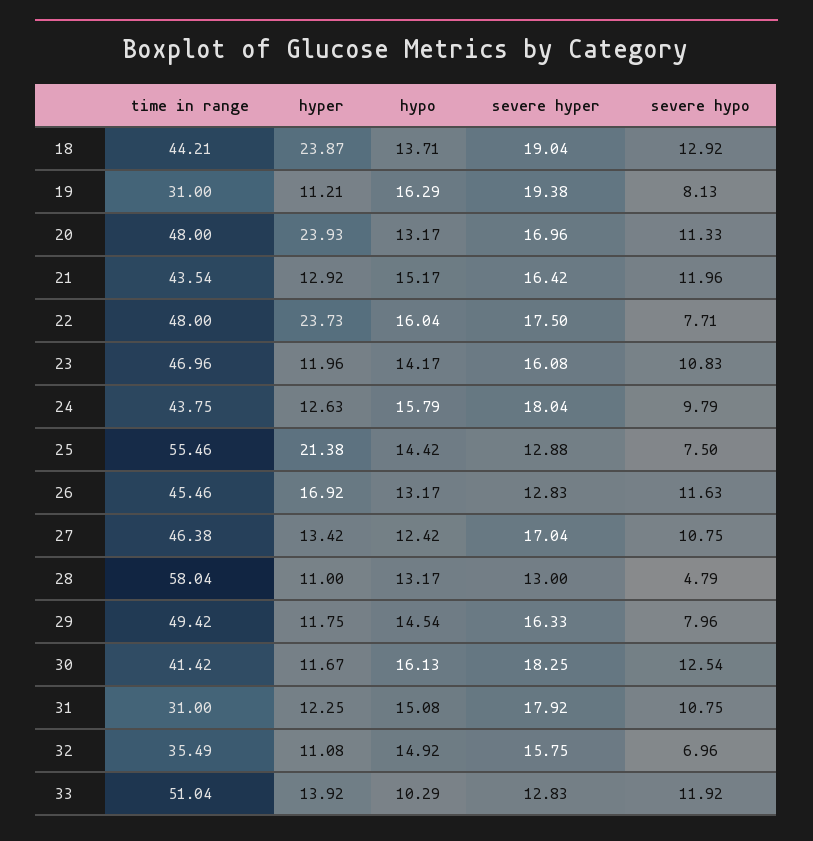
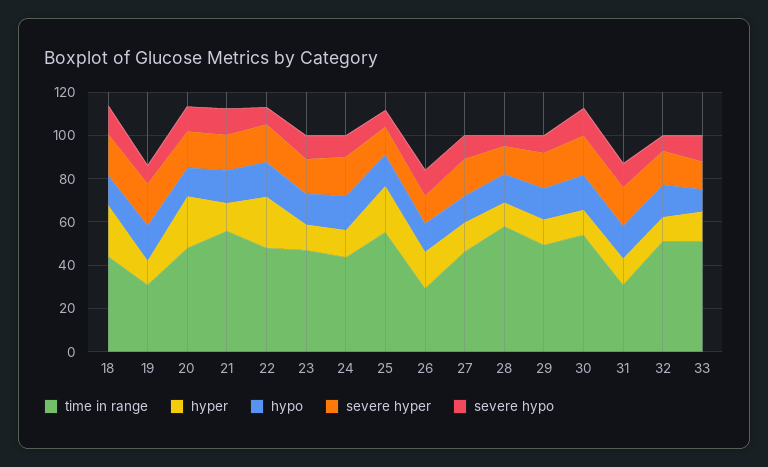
time in range, 21: 43.54 -> 55
time in range, 26: 45.46 -> 30
time in range, 30: 41.42 -> 55
time in range, 32: 35.49 -> 50

